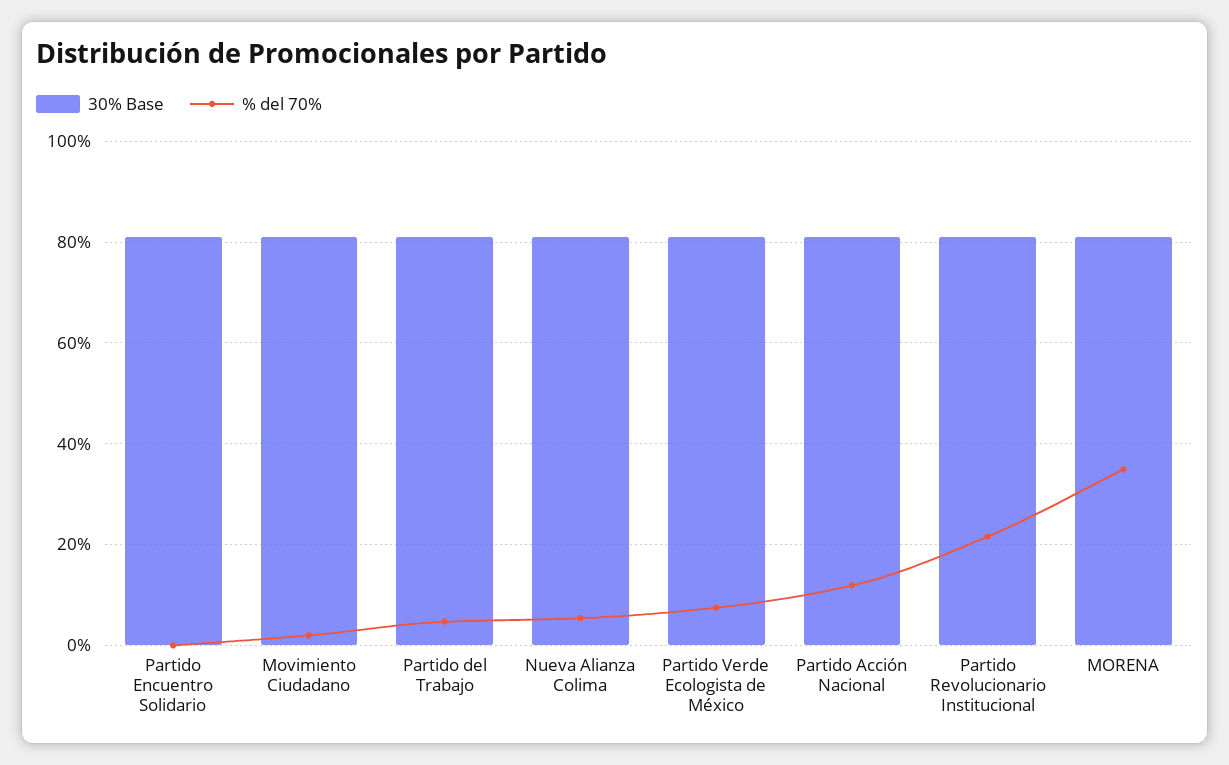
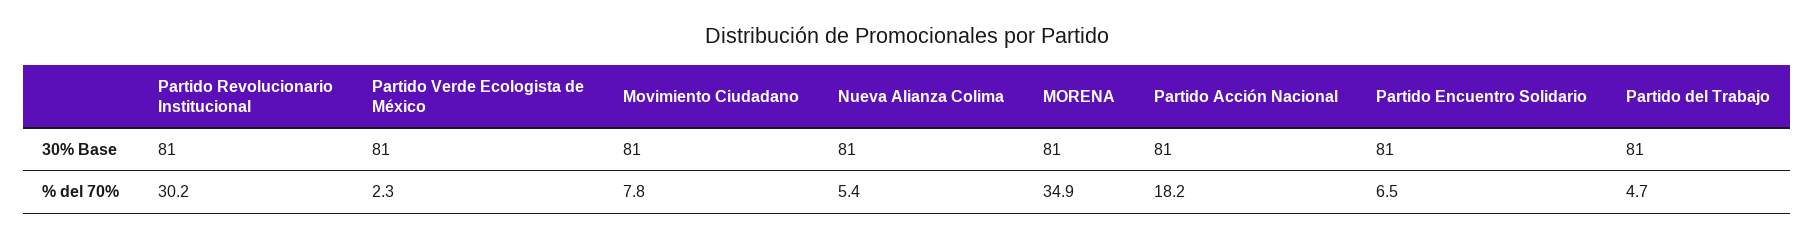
% del 70%, Partido Encuentro Solidario: 0 -> 6.5
% del 70%, Movimiento Ciudadano: 2 -> 7.8
% del 70%, Partido Verde Ecologista de México: 8 -> 2.3
% del 70%, Partido Acción Nacional: 12 -> 18.2
% del 70%, Partido Revolucionario Institucional: 22 -> 30.2

